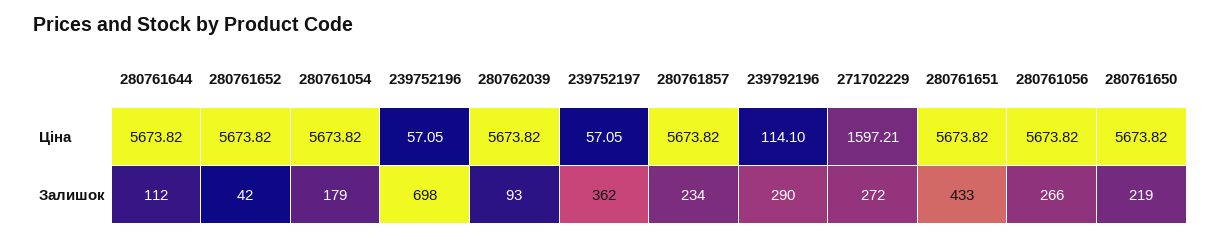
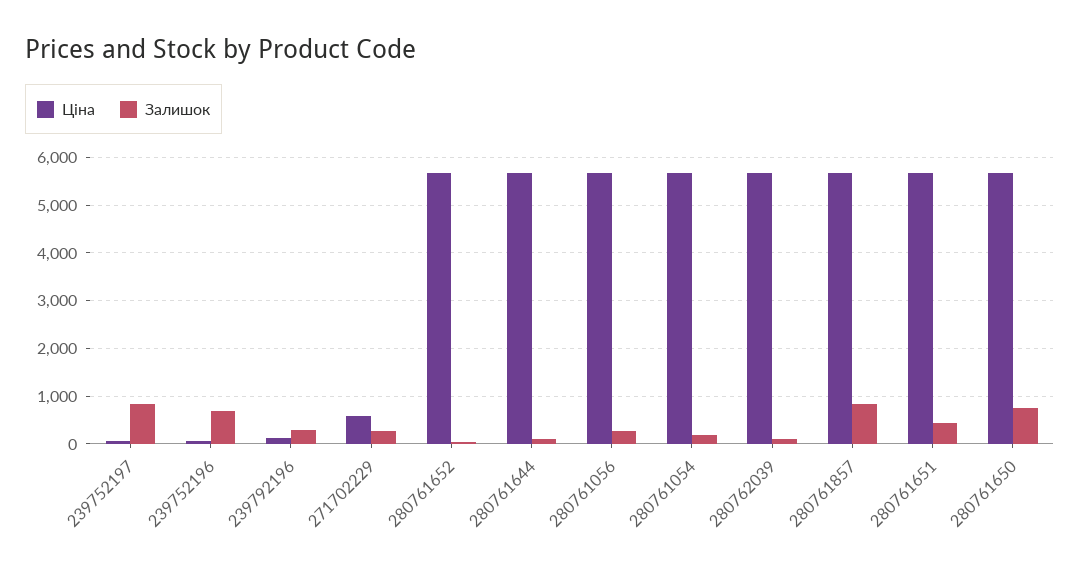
Ціна, 271702229: 1597.21 -> 600
Залишок, 239752197: 362 -> 800
Залишок, 280761857: 234 -> 800
Залишок, 280761650: 219 -> 800

